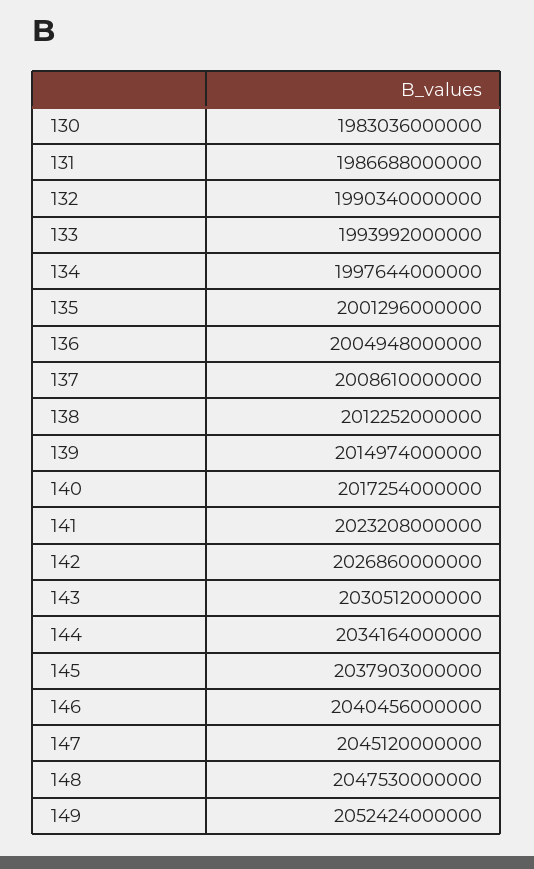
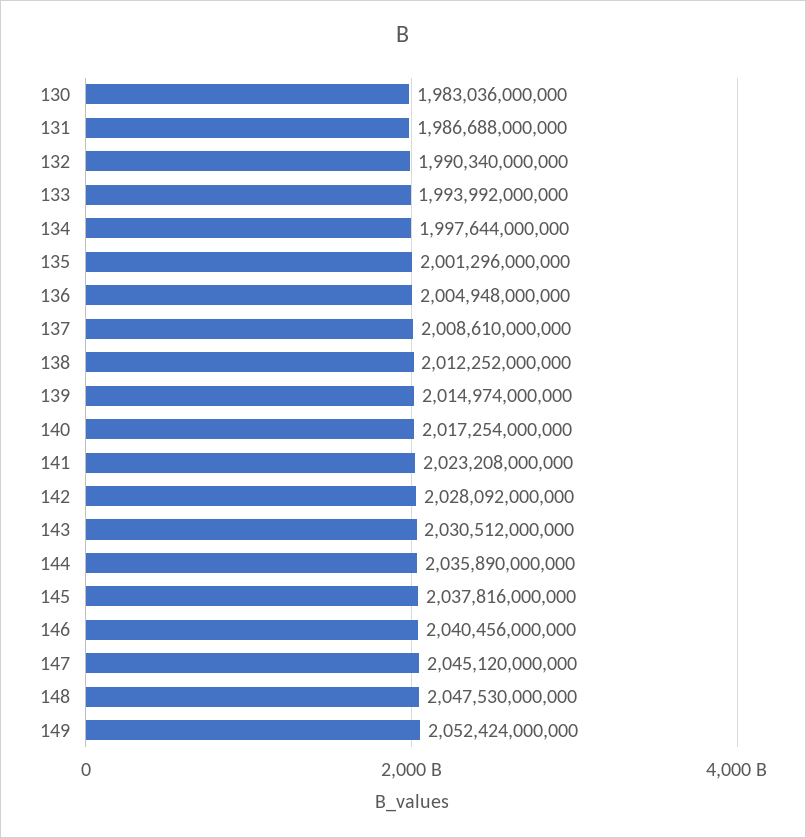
142: 2026860000000 -> 2028092000000
144: 2034164000000 -> 2035890000000
145: 2037903000000 -> 2037816000000

